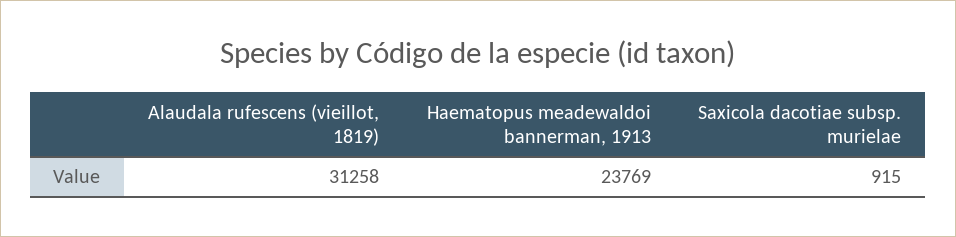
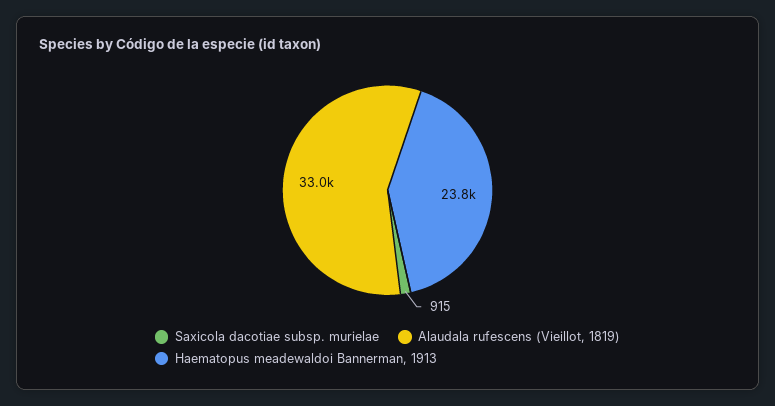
Alaudala rufescens (vieillot, 1819): 31258 -> 33000

